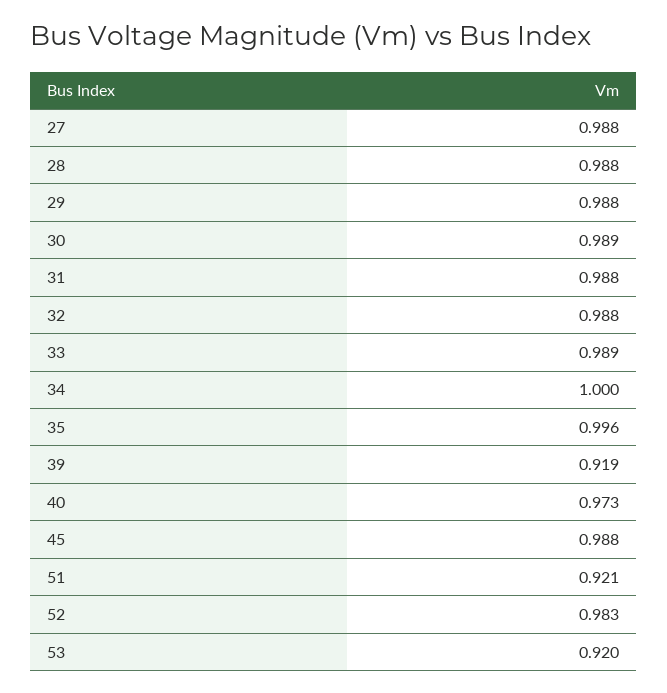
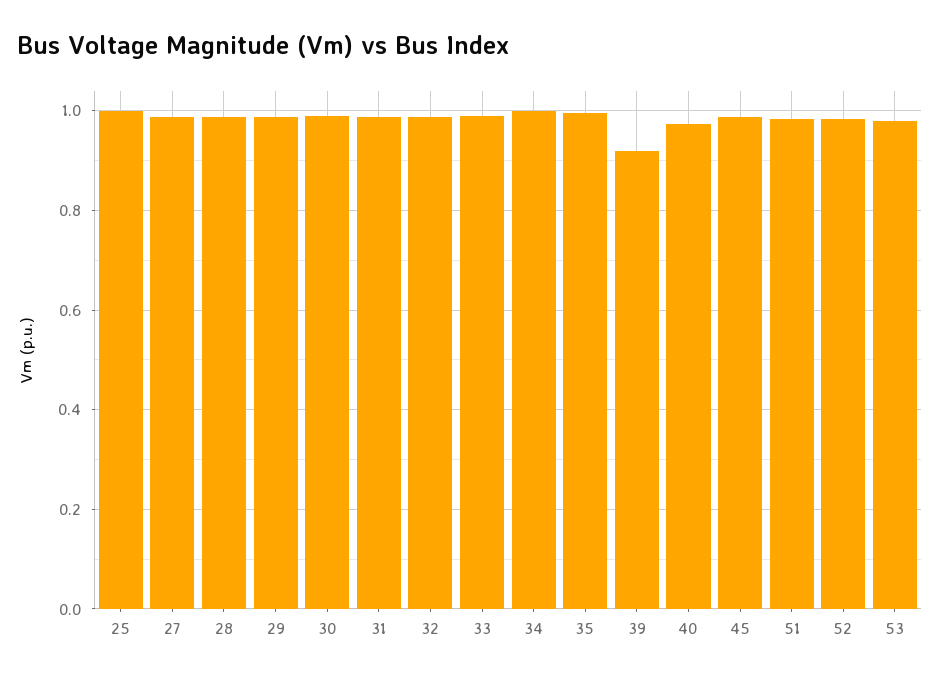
51: 0.921 -> 0.98
53: 0.92 -> 0.98
25: none -> 1

